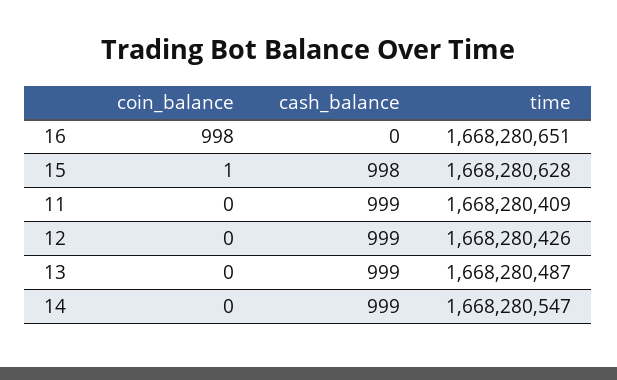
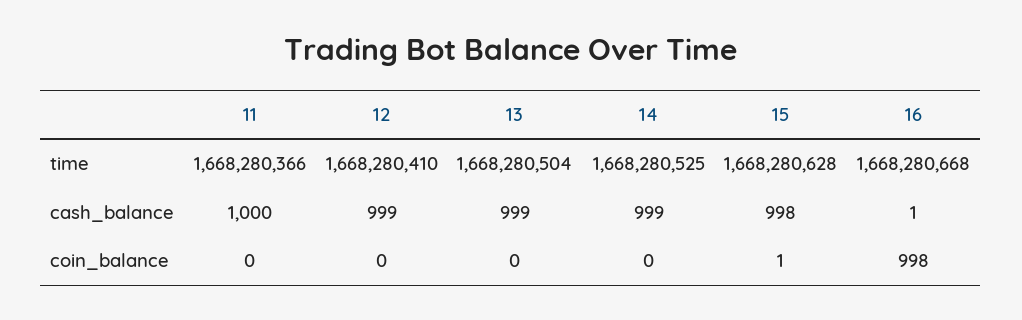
cash_balance, 16: 0 -> 1
time, 16: 1668280651 -> 1668280668
cash_balance, 11: 999 -> 1000
time, 11: 1668280409 -> 1668280366
time, 12: 1668280426 -> 1668280410
time, 13: 1668280487 -> 1668280504
time, 14: 1668280547 -> 1668280525

